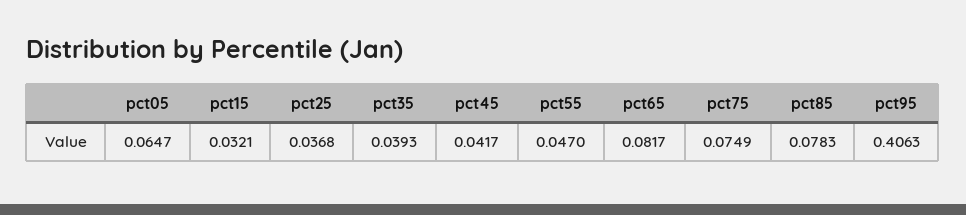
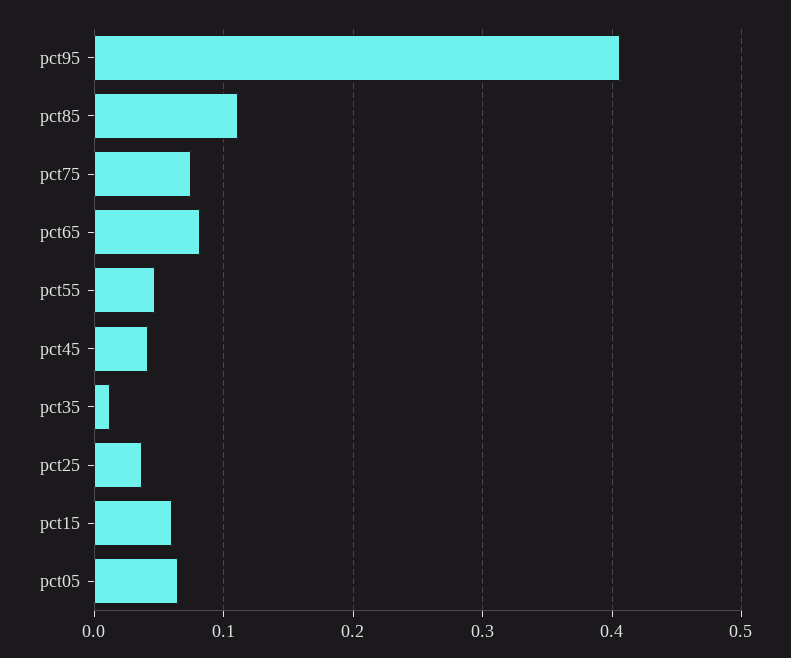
pct15: 0.0321 -> 0.06
pct35: 0.0393 -> 0.01
pct85: 0.0783 -> 0.11

